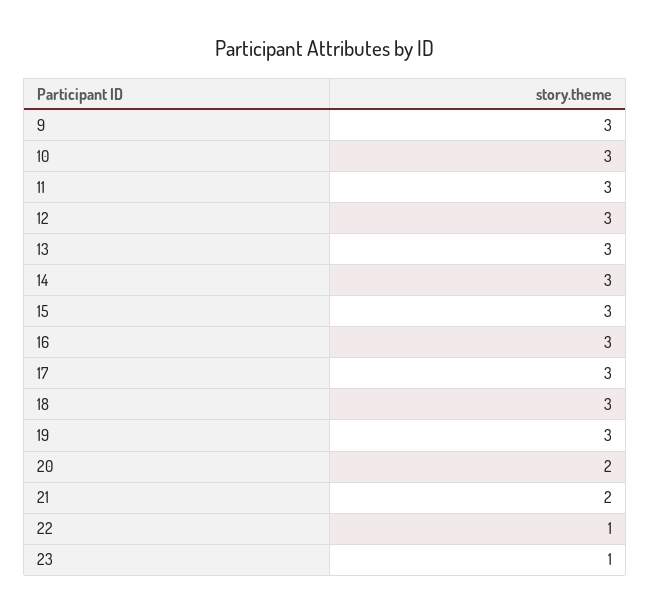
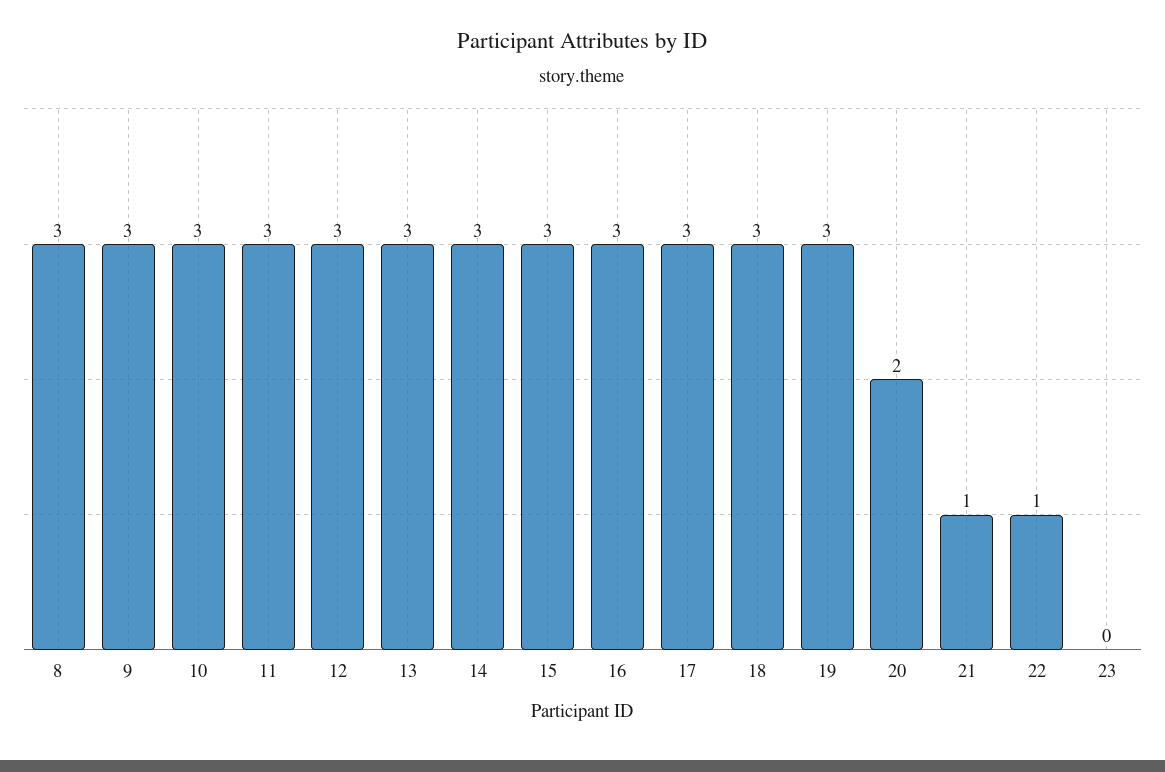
21: 2 -> 1
23: 1 -> 0
8: none -> 3

